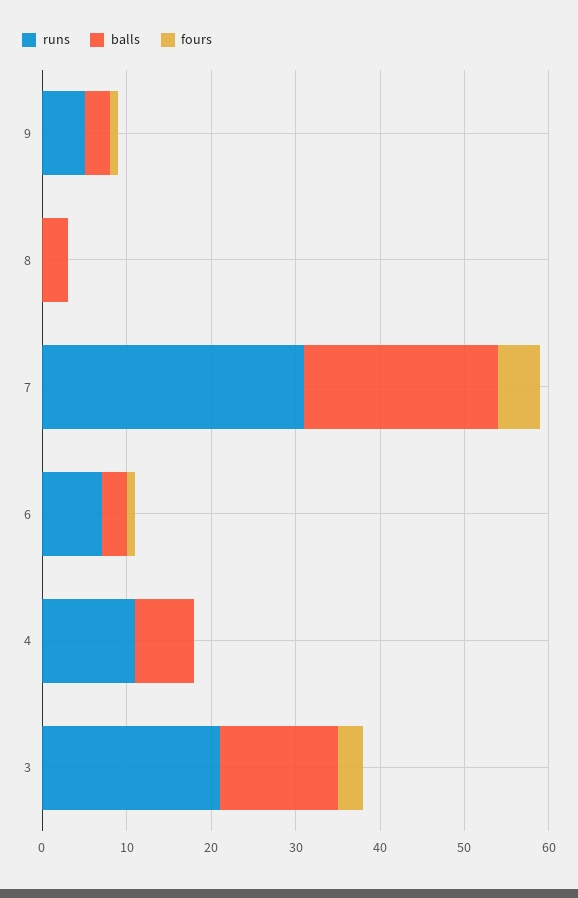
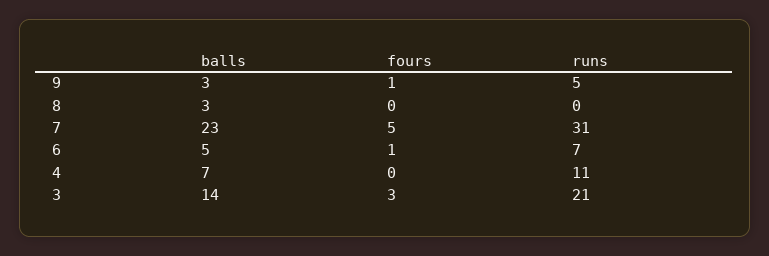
balls, 6: 3 -> 5

